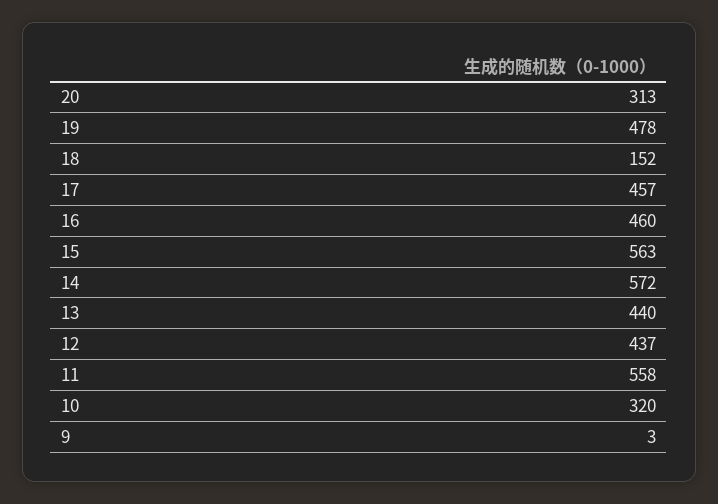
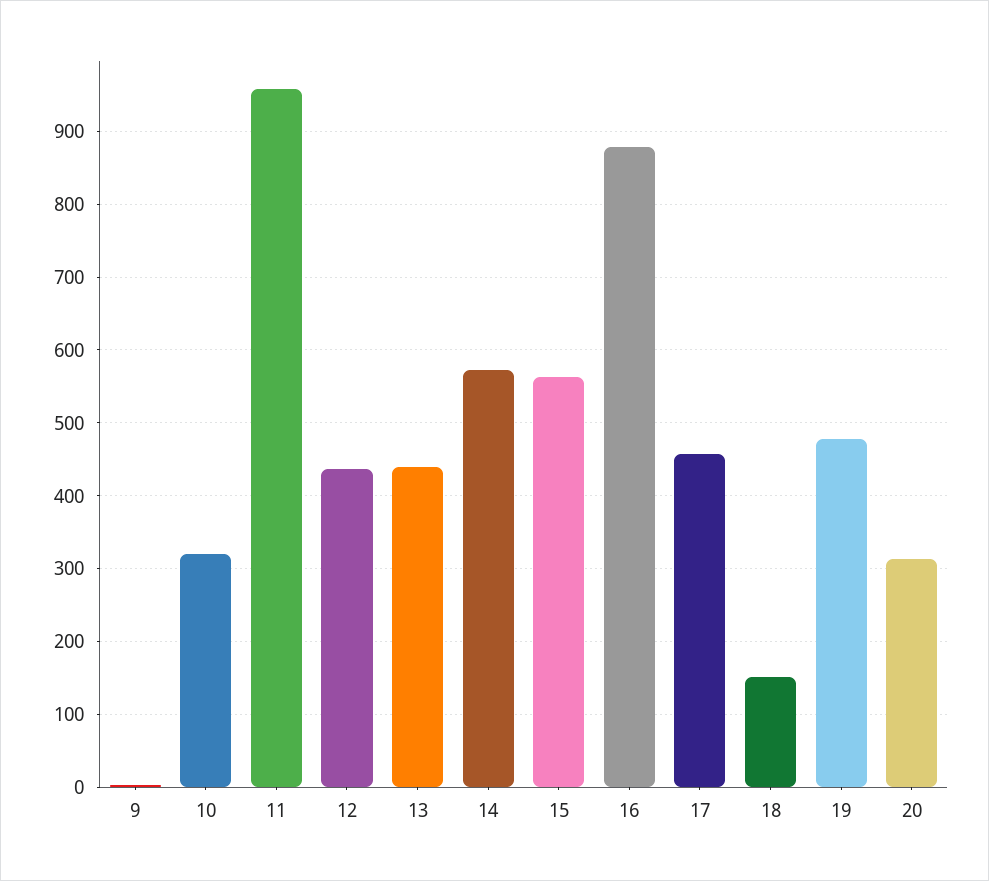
16: 460 -> 880
11: 558 -> 960

